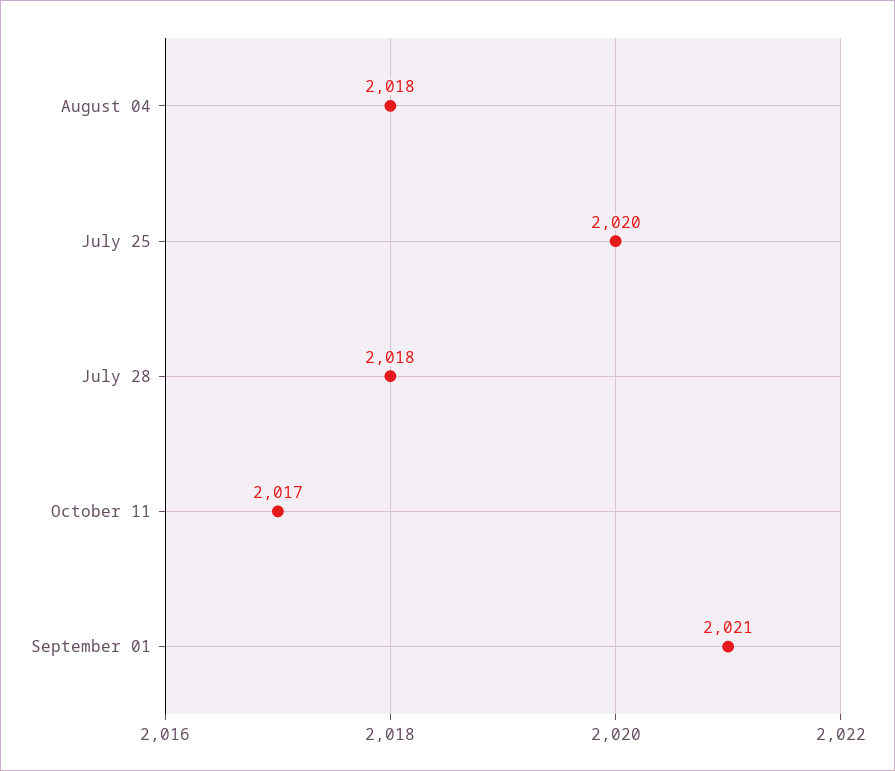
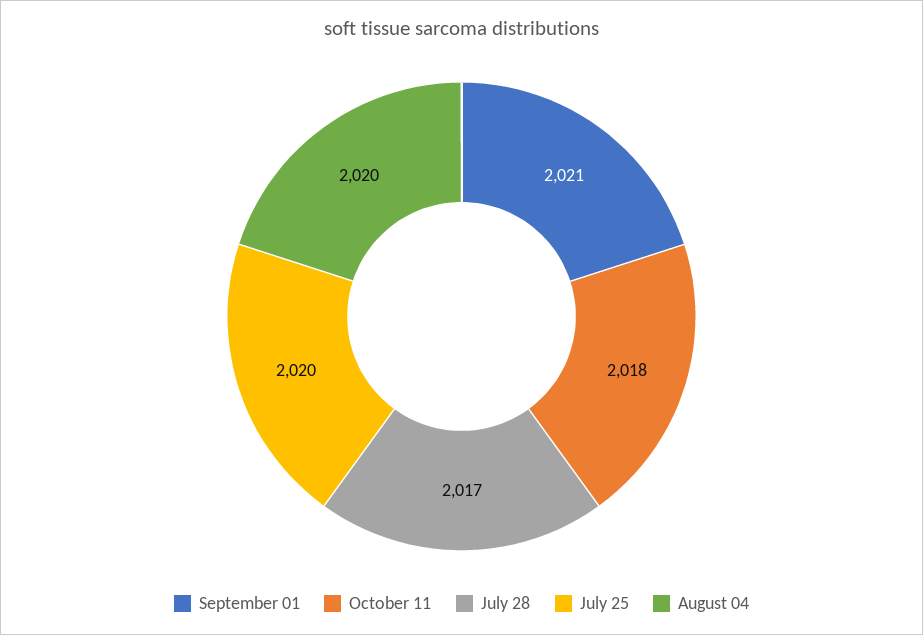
August 04: 2018 -> 2020
July 28: 2018 -> 2017
October 11: 2017 -> 2018

